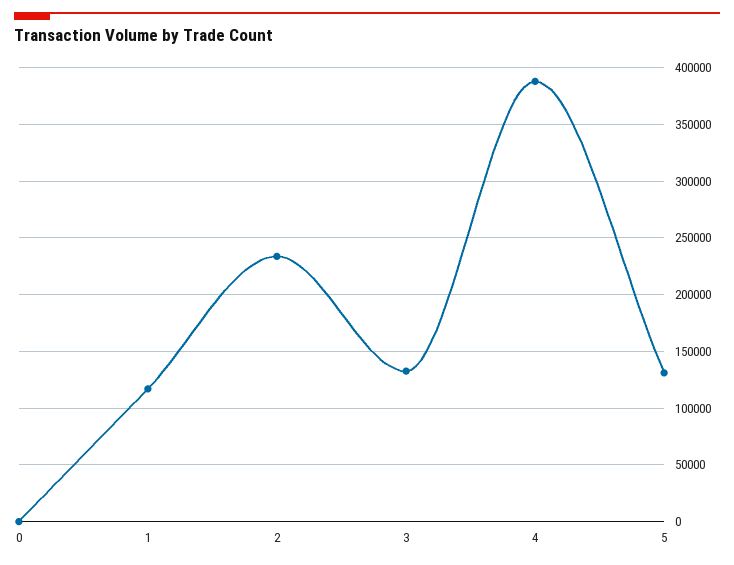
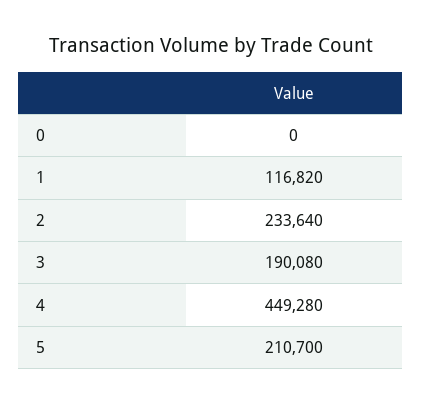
3: 130000 -> 190080
4: 390000 -> 449280
5: 130000 -> 210700

